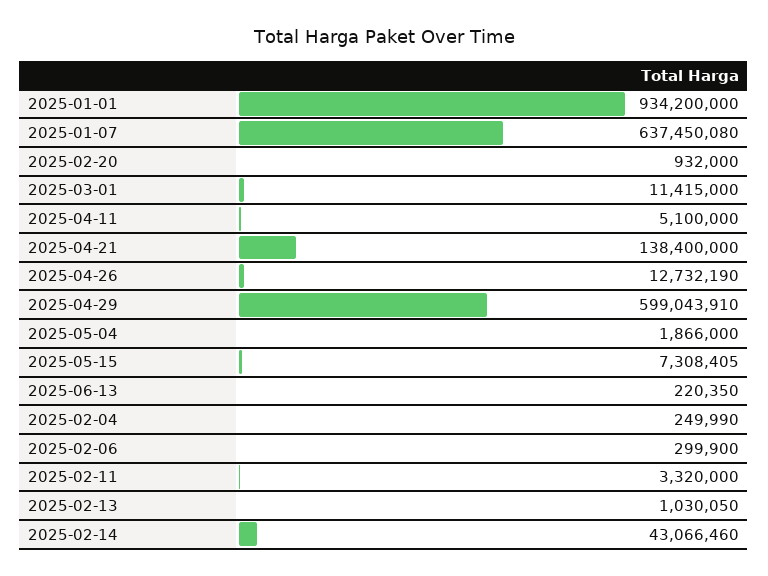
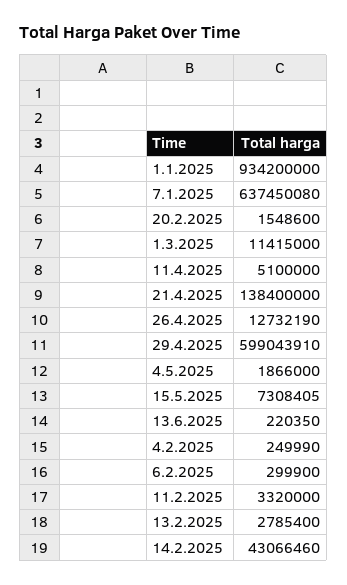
2025-02-20: 932000 -> 1548600
2025-02-13: 1030050 -> 2785400

